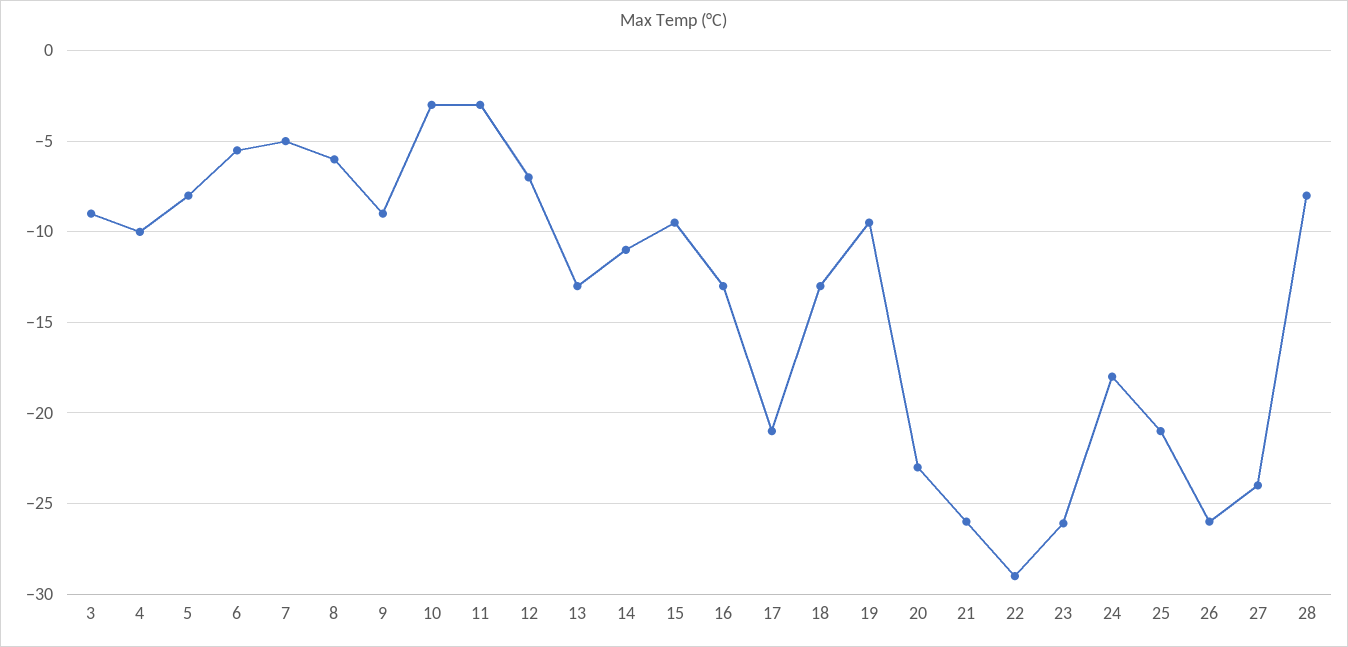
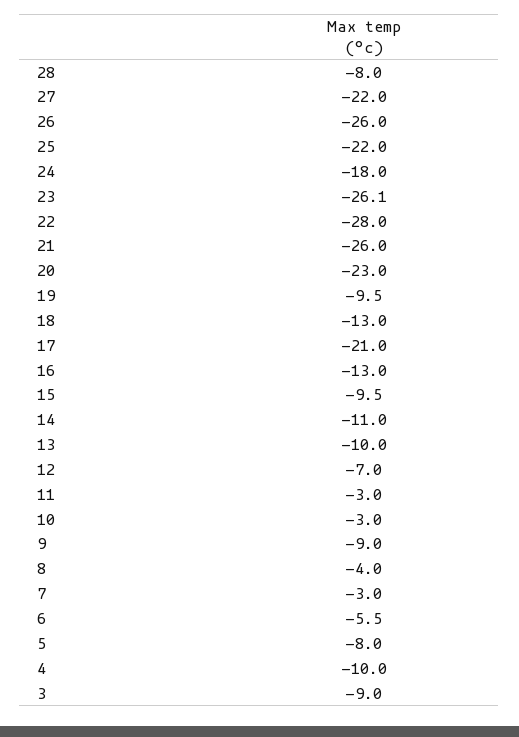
7: -5 -> -3
8: -6 -> -4
13: -13 -> -10
22: -29 -> -28
25: -21 -> -22
27: -24 -> -22

